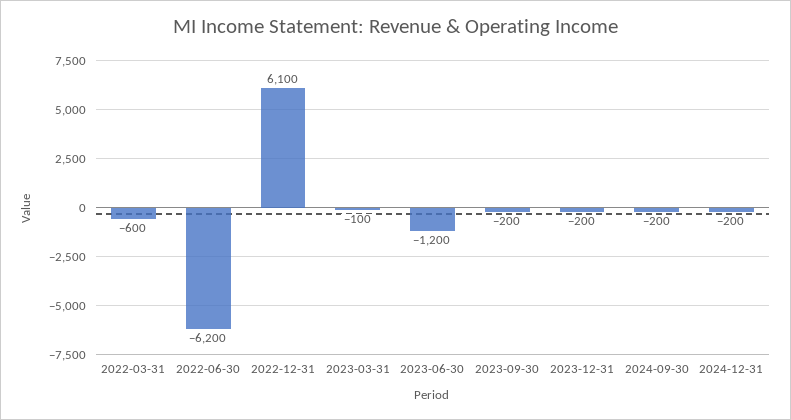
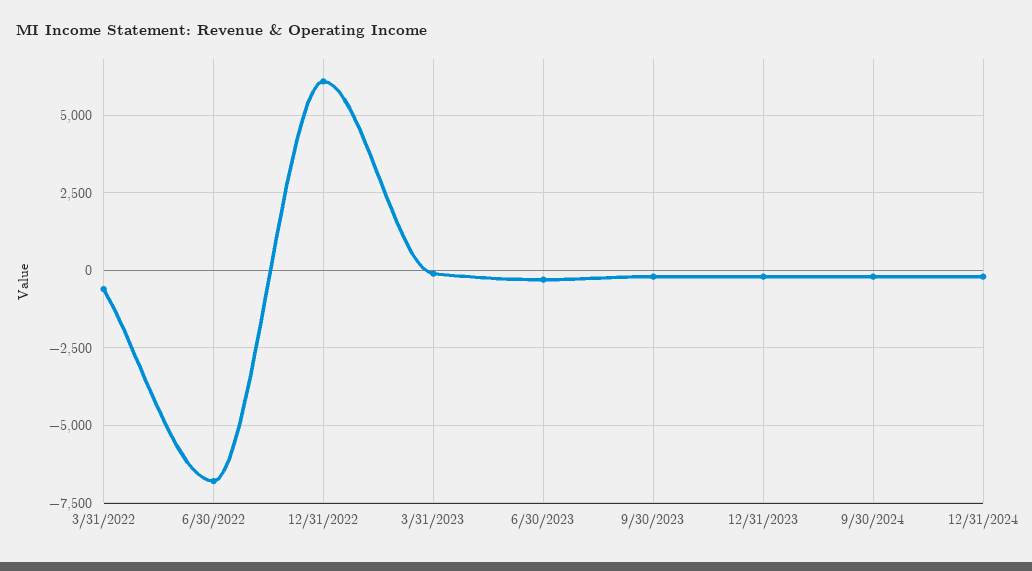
2022-06-30: -6200 -> -6750
2023-06-30: -1200 -> -250

